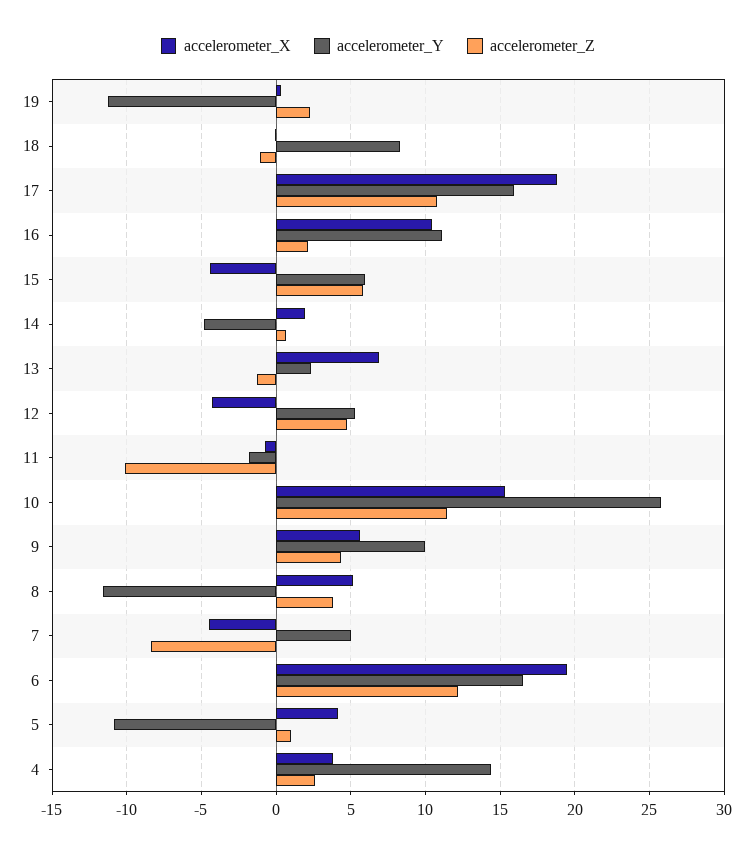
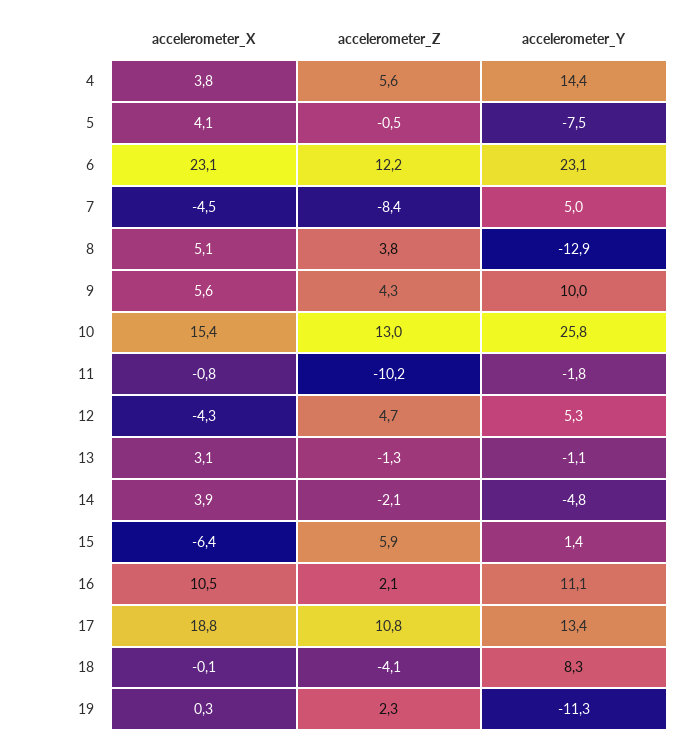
accelerometer_Z, 18: -1 -> -4.1
accelerometer_Y, 17: 16 -> 13.4
accelerometer_X, 15: -4.5 -> -6.4
accelerometer_Y, 15: 6 -> 1.4
accelerometer_X, 14: 2 -> 3.9
accelerometer_Z, 14: 0.5 -> -2.1
accelerometer_X, 13: 7 -> 3.1
accelerometer_Y, 13: 2.5 -> -1.1
accelerometer_Z, 10: 11.5 -> 13
accelerometer_Y, 8: -11.5 -> -12.9
accelerometer_X, 6: 19.5 -> 23.1
accelerometer_Y, 6: 16.5 -> 23.1
accelerometer_Y, 5: -11 -> -7.5
accelerometer_Z, 5: 1 -> -0.5
accelerometer_Z, 4: 2.5 -> 5.6

